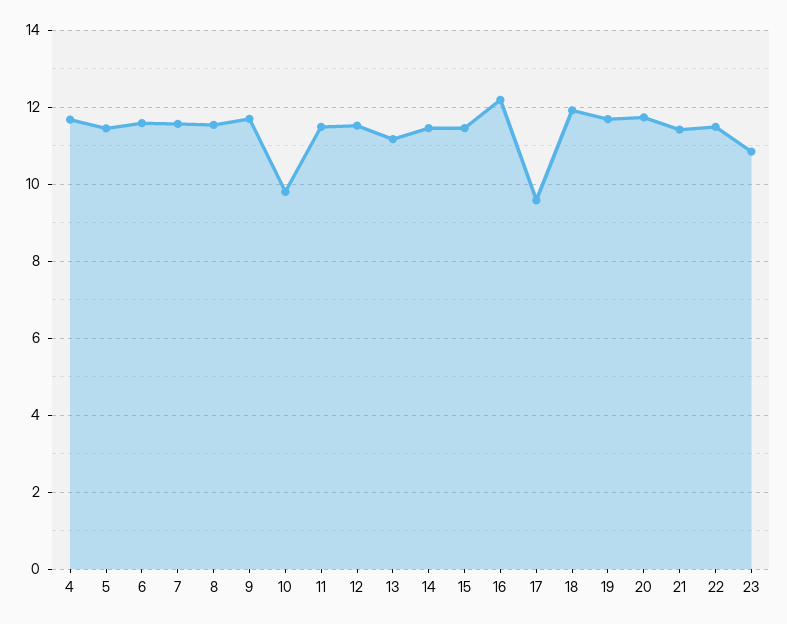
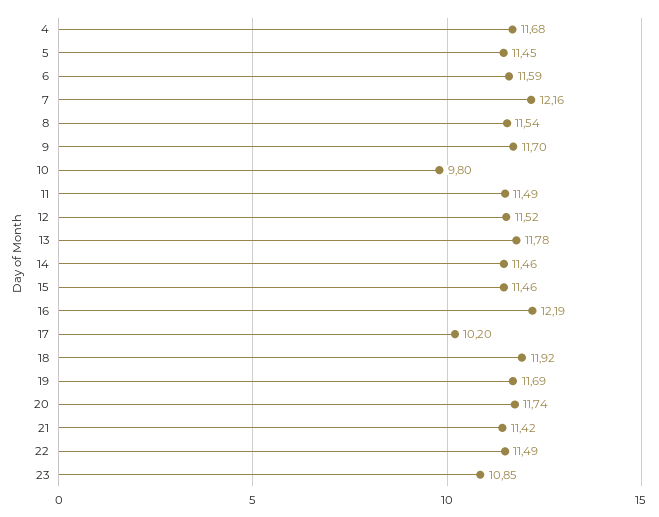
7: 11.6 -> 12.16
13: 11.2 -> 11.78
17: 9.6 -> 10.2

